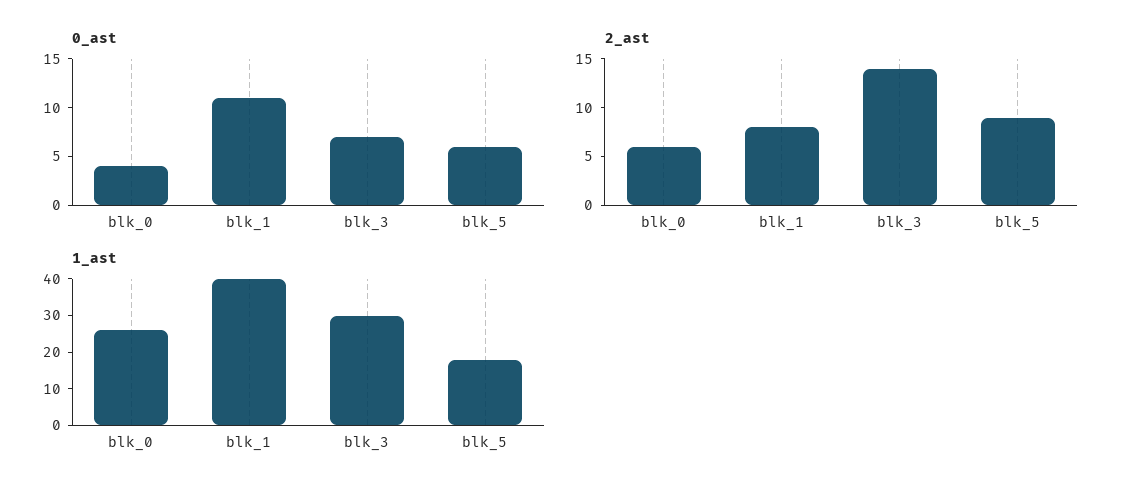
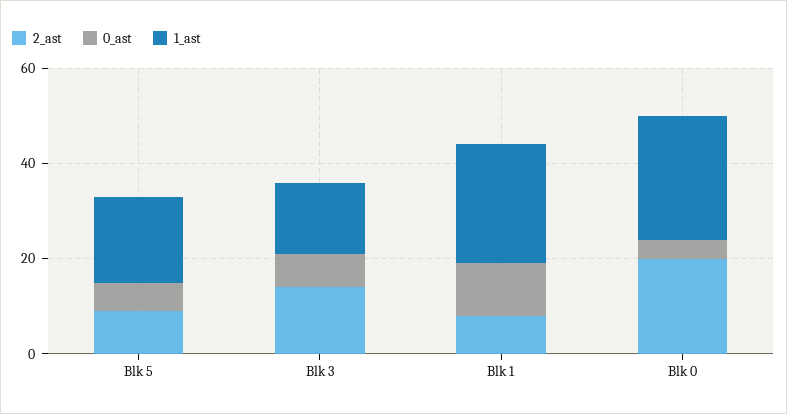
2_ast, blk_0: 6 -> 20
1_ast, blk_1: 40 -> 25
1_ast, blk_3: 30 -> 15

